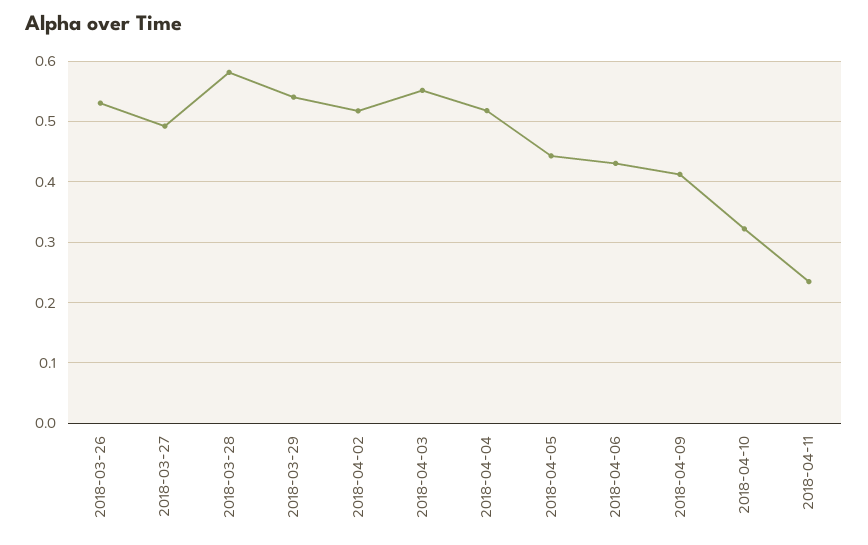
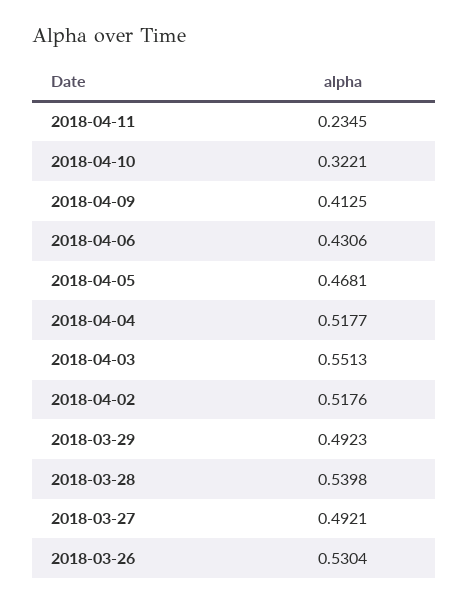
2018-03-28: 0.58 -> 0.5398
2018-03-29: 0.54 -> 0.4923
2018-04-05: 0.44 -> 0.4681

